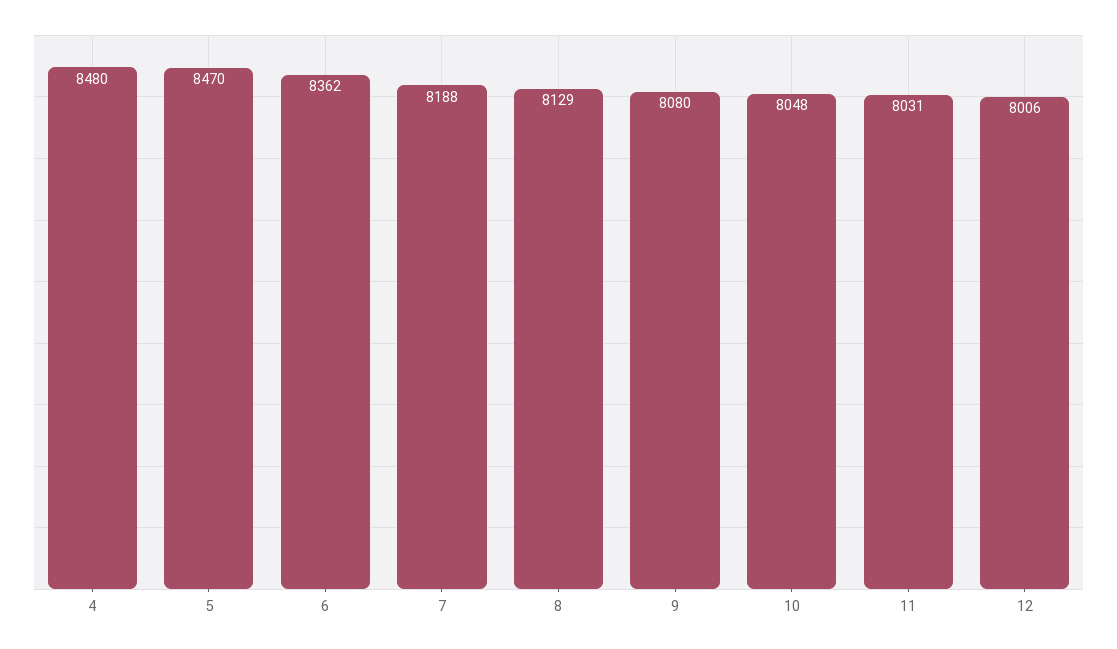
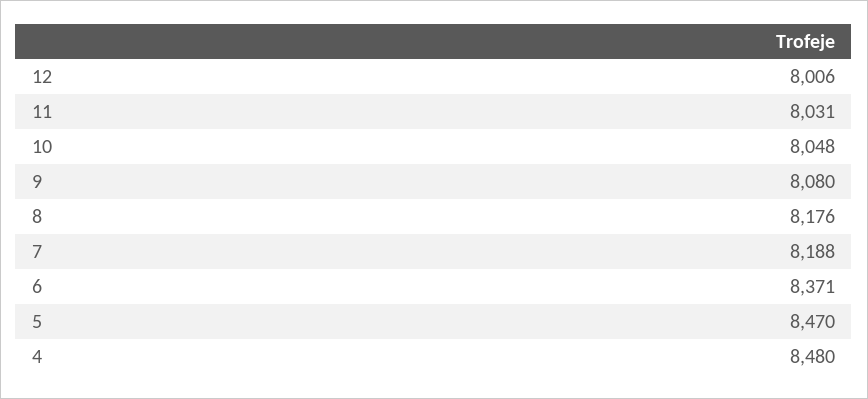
6: 8362 -> 8371
8: 8129 -> 8176

